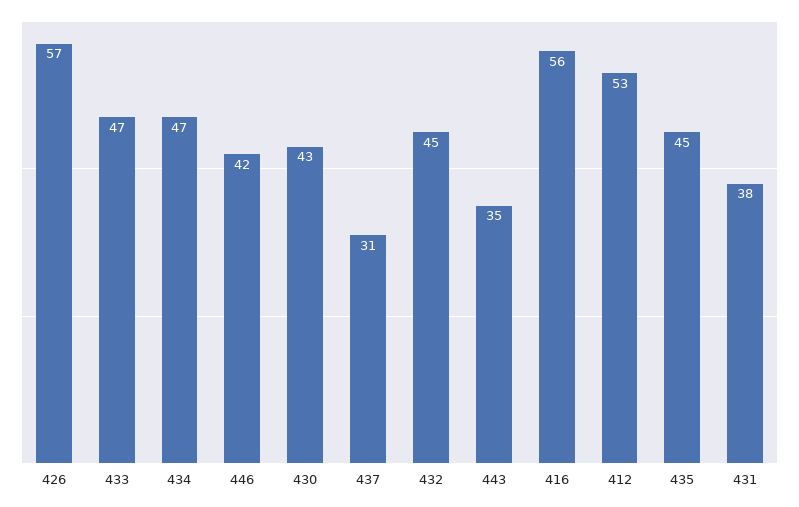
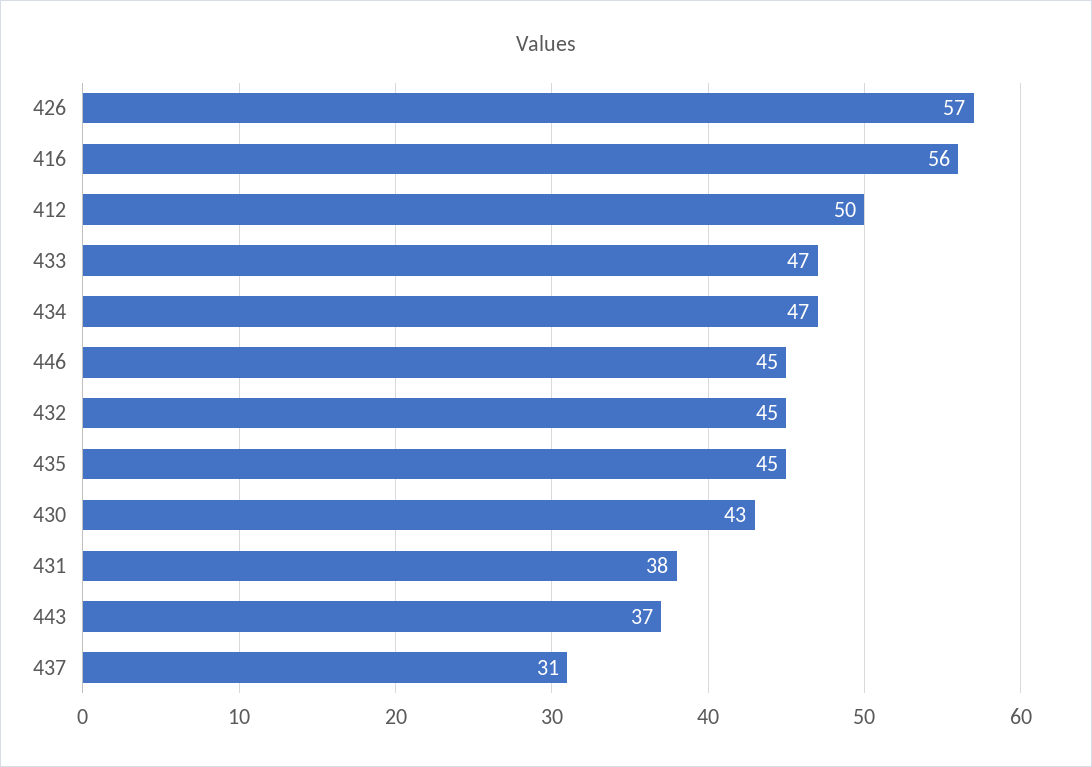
446: 42 -> 45
443: 35 -> 37
412: 53 -> 50

